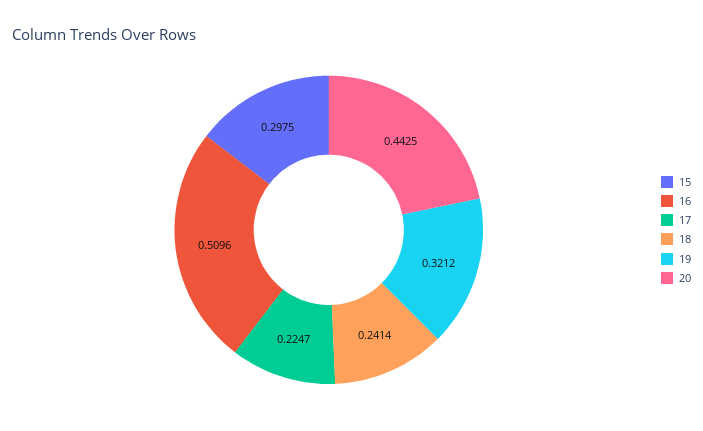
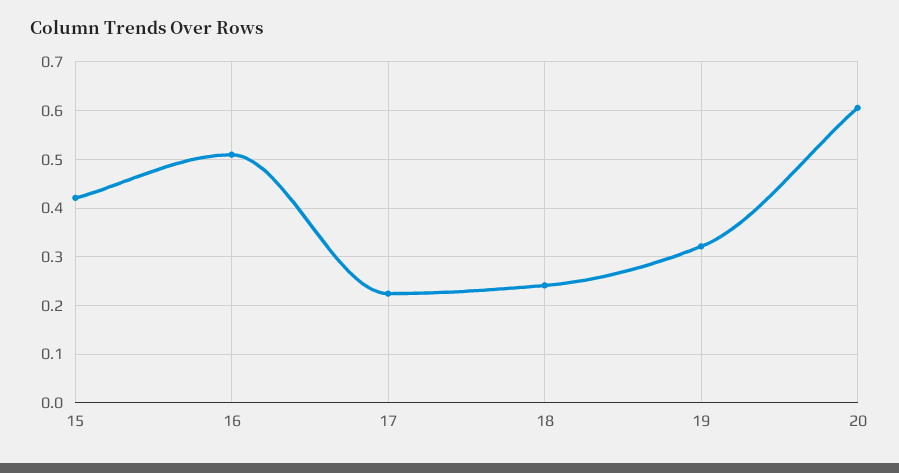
15: 0.2975 -> 0.42
20: 0.4425 -> 0.6

